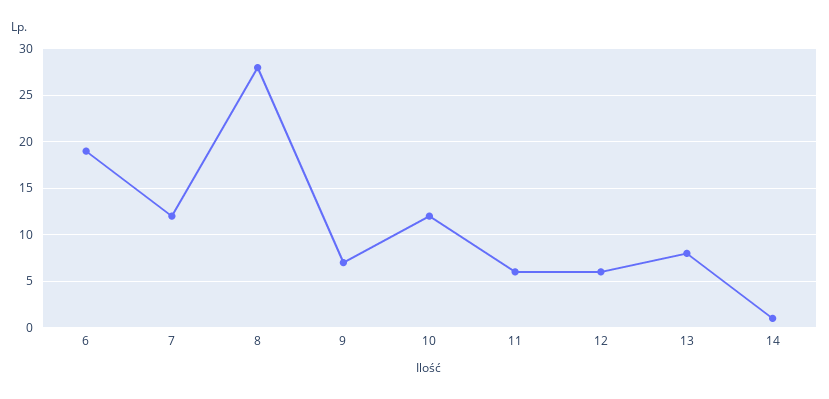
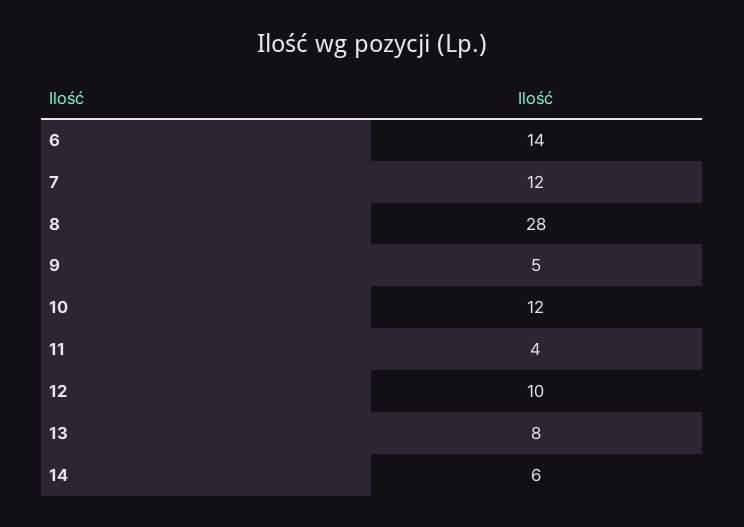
6: 19 -> 14
9: 7 -> 5
11: 6 -> 4
12: 6 -> 10
14: 1 -> 6

